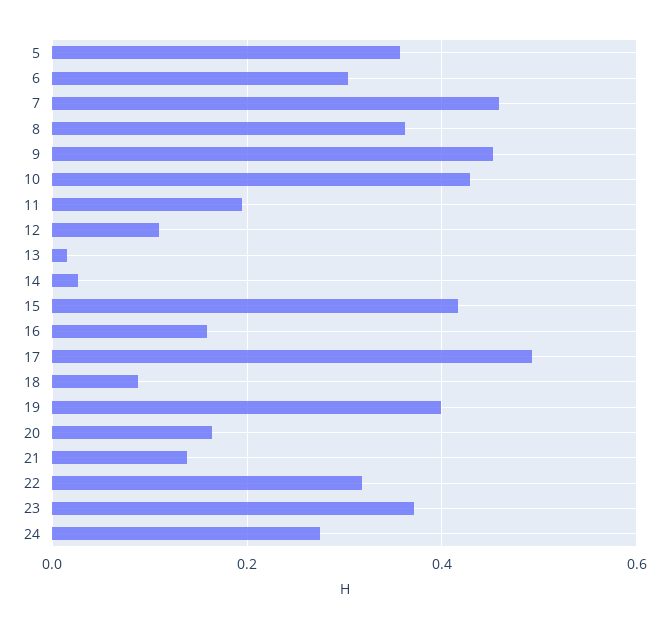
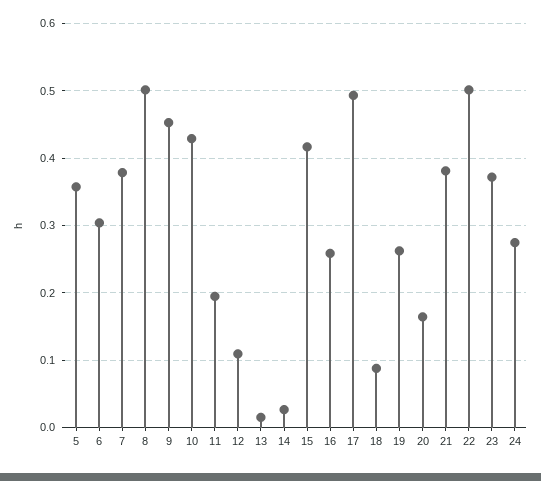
7: 0.46 -> 0.38
8: 0.36 -> 0.5
16: 0.16 -> 0.26
19: 0.4 -> 0.26
21: 0.14 -> 0.38
22: 0.32 -> 0.5

